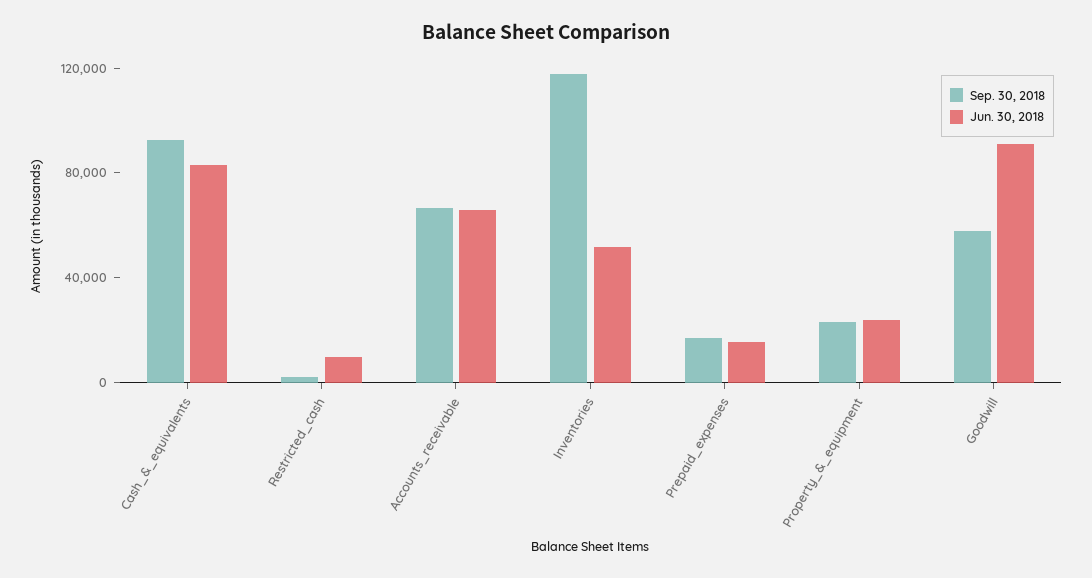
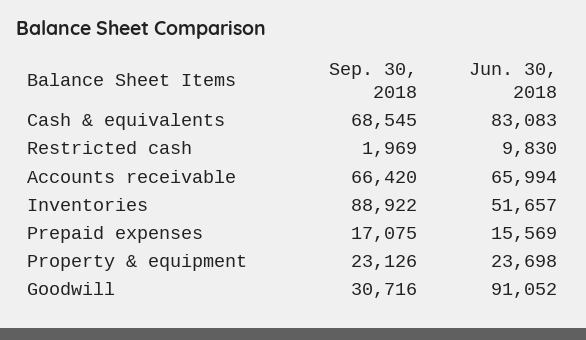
Sep. 30, 2018, Cash_&_equivalents: 90000 -> 68545
Sep. 30, 2018, Inventories: 120000 -> 88922
Sep. 30, 2018, Goodwill: 60000 -> 30716

